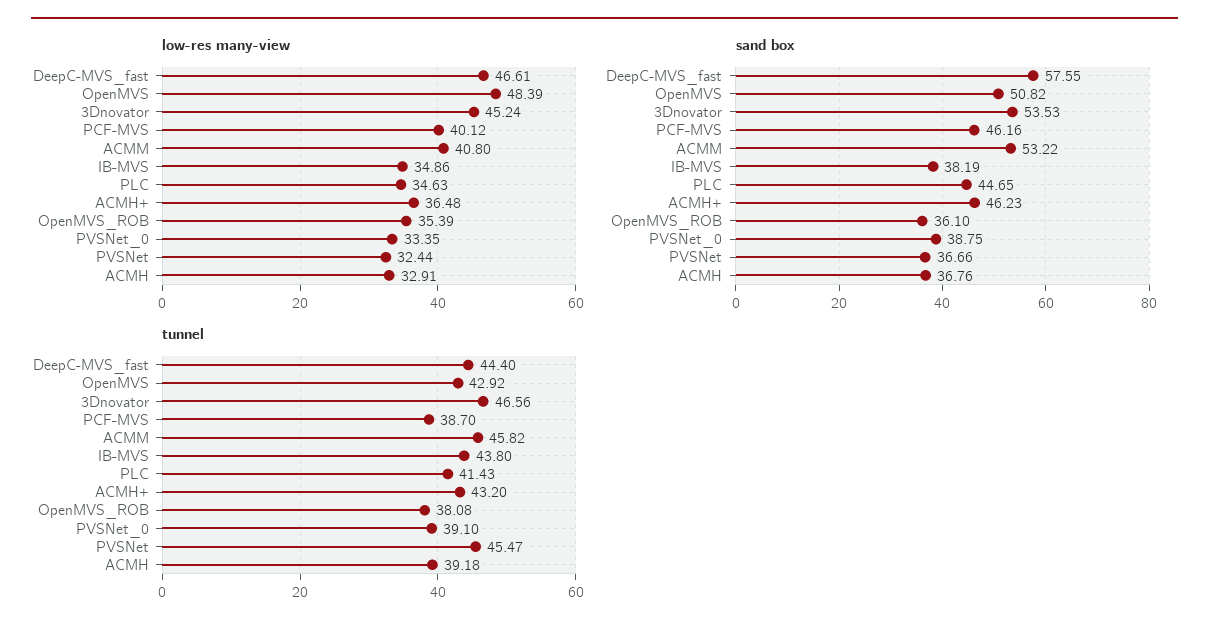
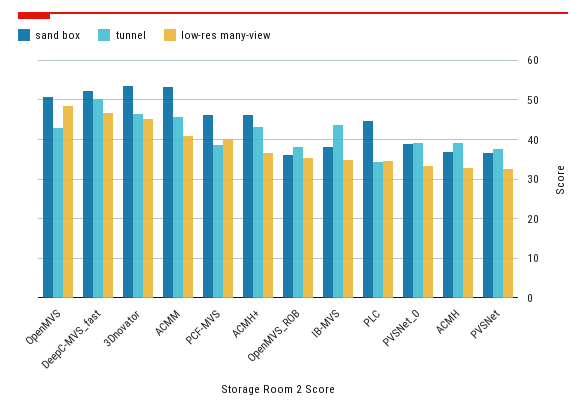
sand box, DeepC-MVS_fast: 57.55 -> 52
tunnel, DeepC-MVS_fast: 44.4 -> 50
tunnel, PLC: 41.43 -> 34
tunnel, PVSNet: 45.47 -> 38

